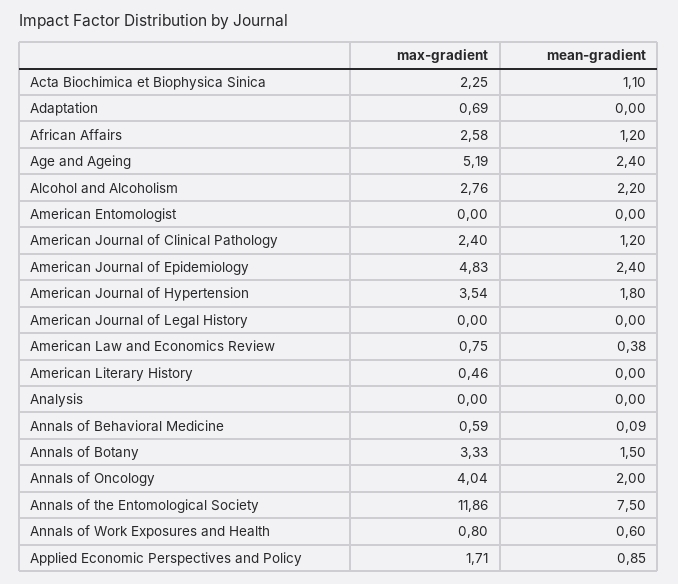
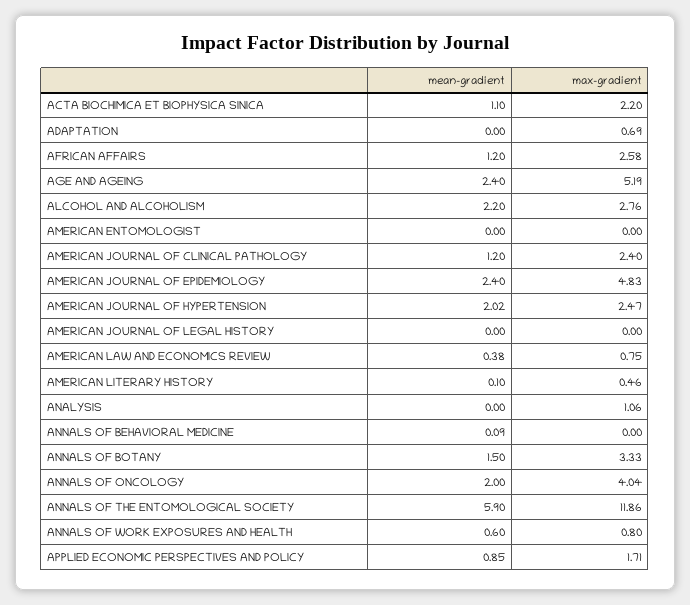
max-gradient, Acta Biochimica et Biophysica Sinica: 2.25 -> 2.2
max-gradient, American Journal of Hypertension: 3.54 -> 2.47
mean-gradient, American Journal of Hypertension: 1.8 -> 2.02
mean-gradient, American Literary History: 0 -> 0.1
max-gradient, Analysis: 0 -> 1.06
max-gradient, Annals of Behavioral Medicine: 0.59 -> 0
mean-gradient, Annals of the Entomological Society: 7.5 -> 5.9

